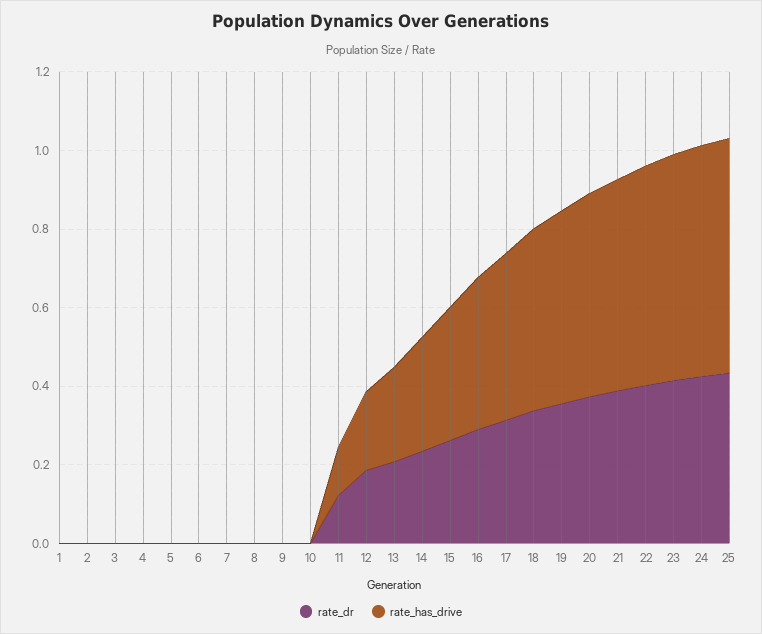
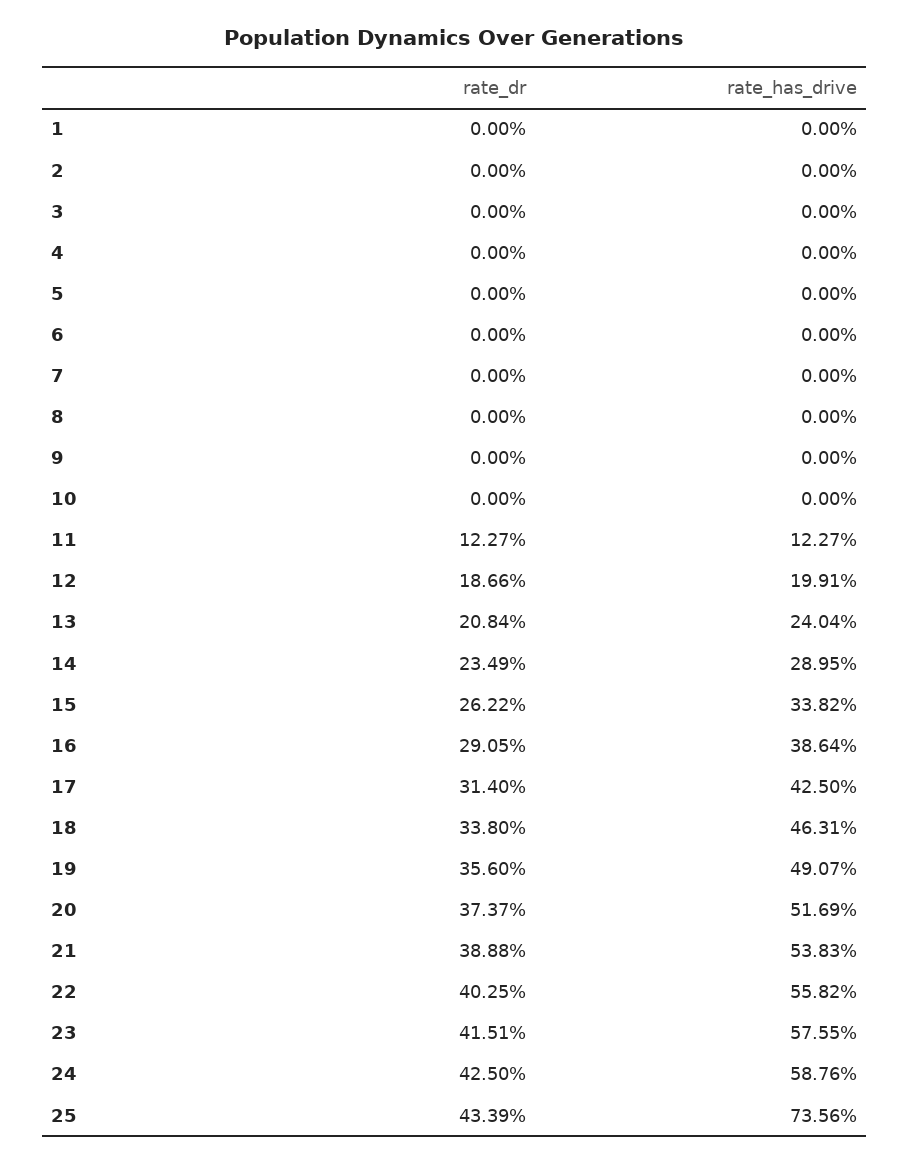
rate_has_drive, 25: 0.6 -> 0.7356

